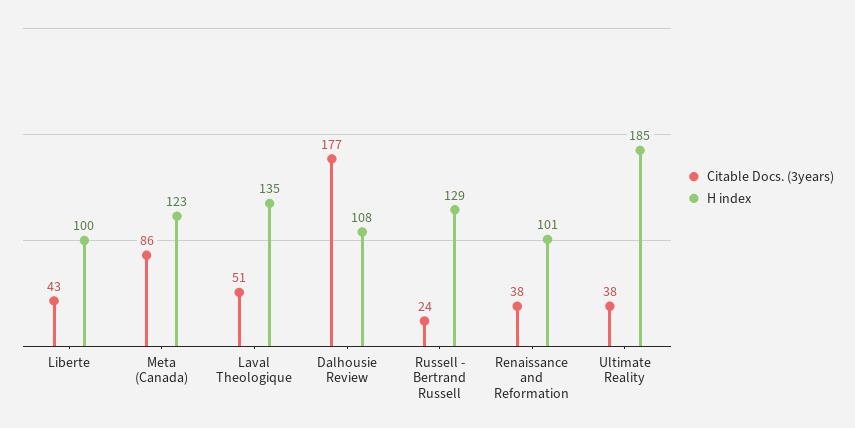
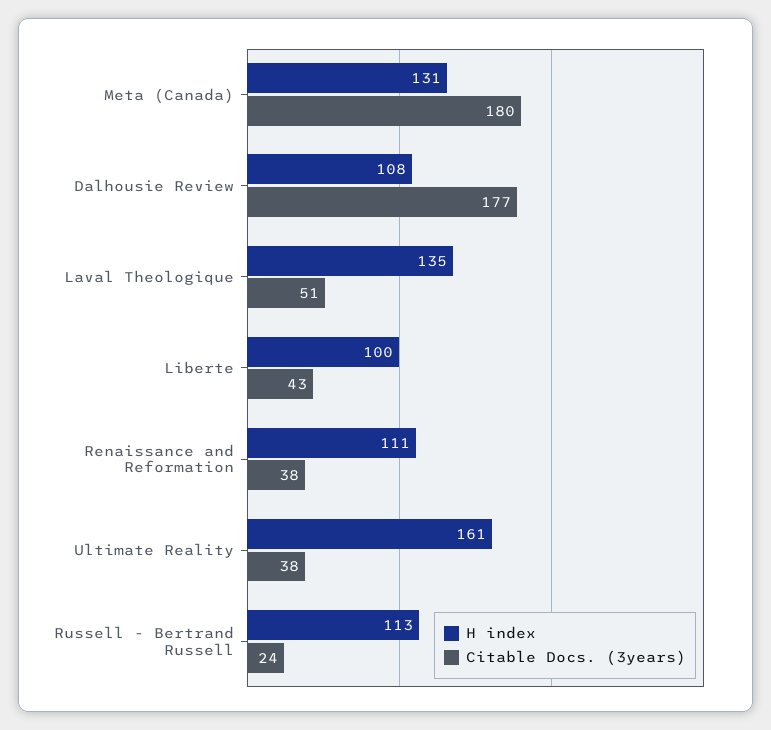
Citable Docs. (3years), Meta (Canada): 86 -> 180
H index, Meta (Canada): 123 -> 131
H index, Russell - Bertrand Russell: 129 -> 113
H index, Renaissance and Reformation: 101 -> 111
H index, Ultimate Reality: 185 -> 161

